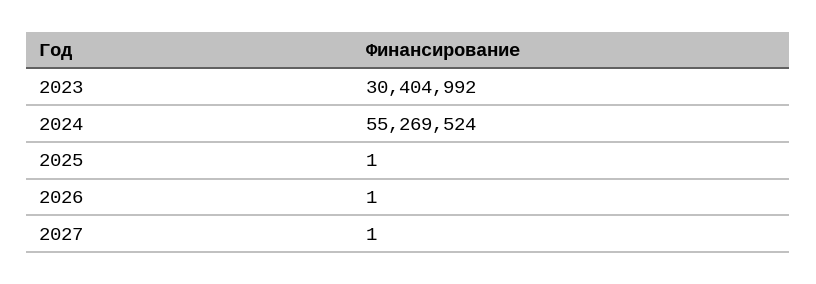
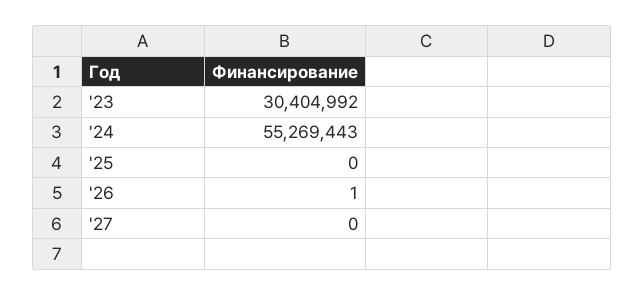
2024: 55269524 -> 55269443
2025: 1 -> 0
2027: 1 -> 0

